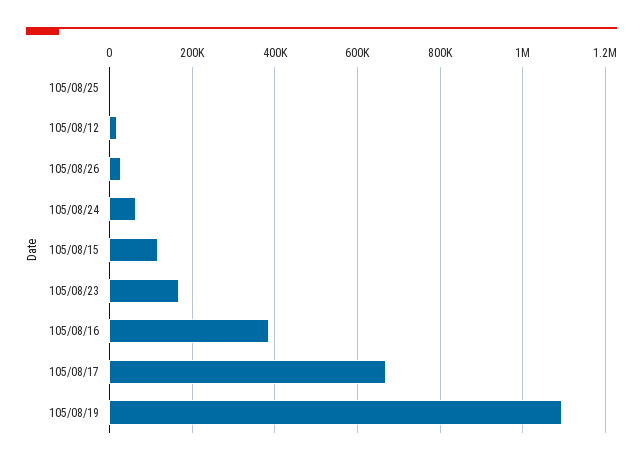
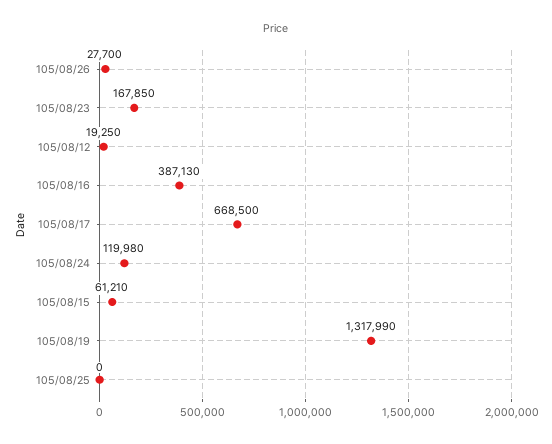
105/08/24: 60000 -> 119980
105/08/15: 120000 -> 61210
105/08/19: 1100000 -> 1317990

